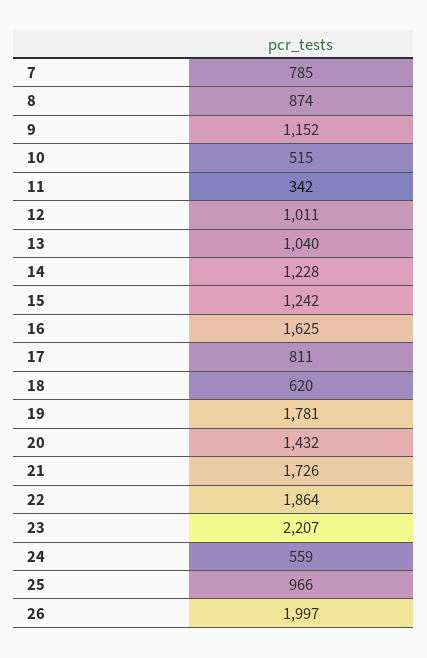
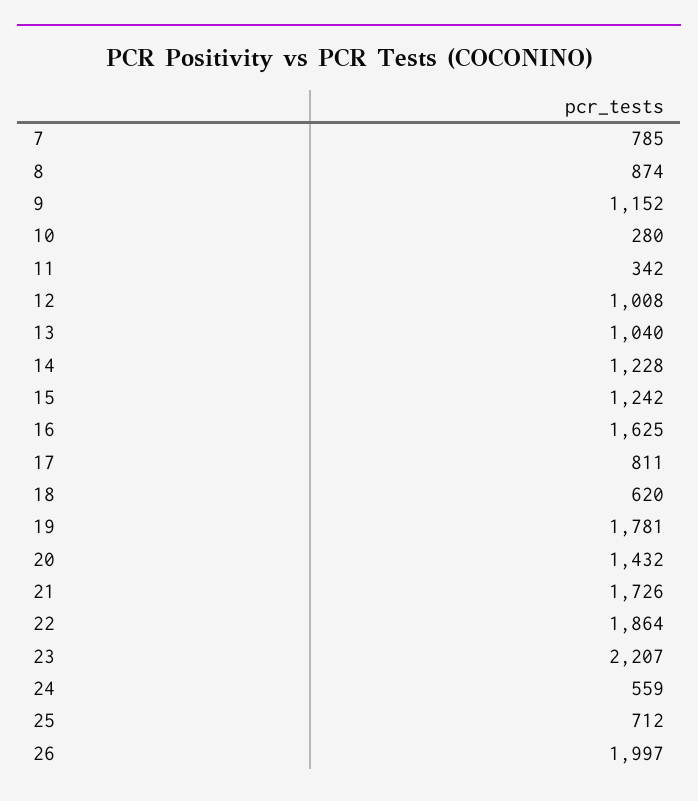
10: 515 -> 280
12: 1011 -> 1008
25: 966 -> 712

